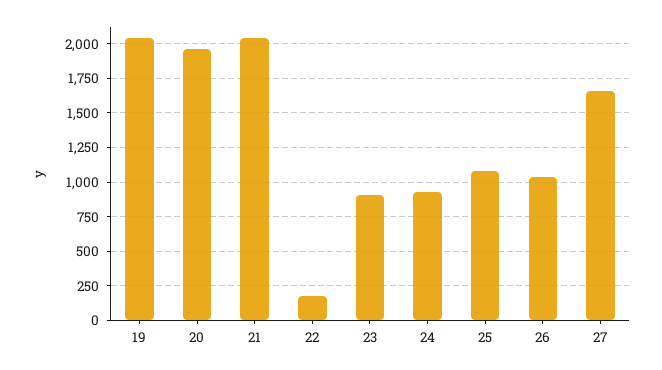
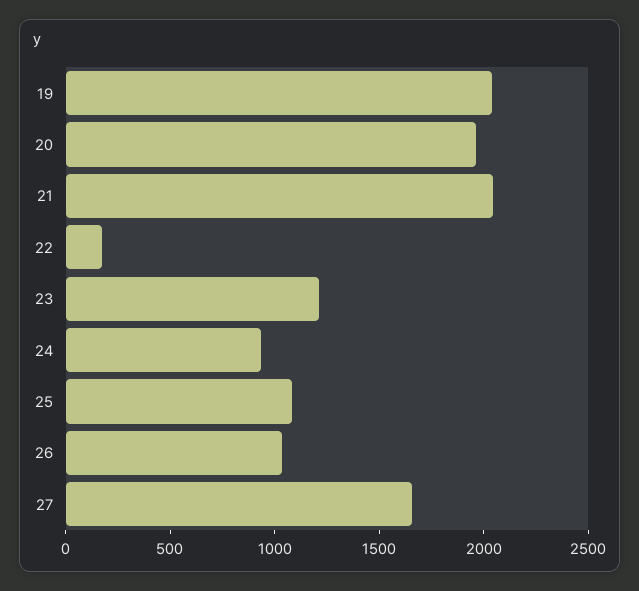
23: 900 -> 1200

